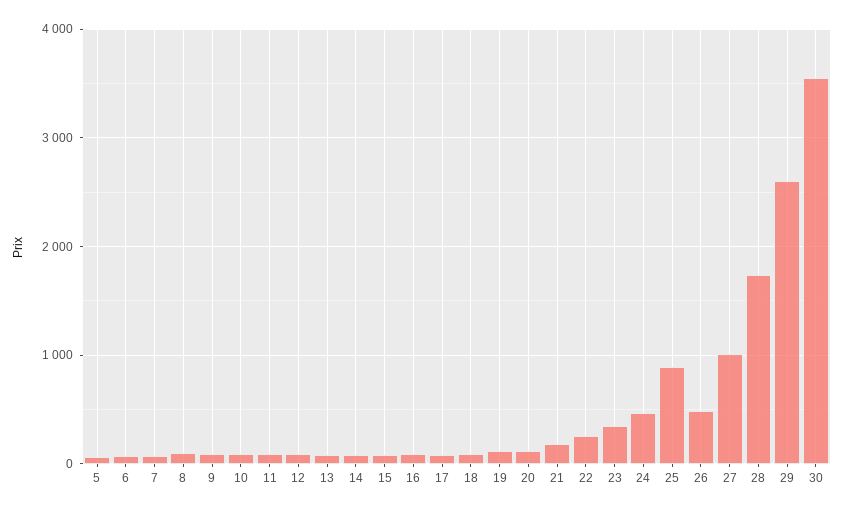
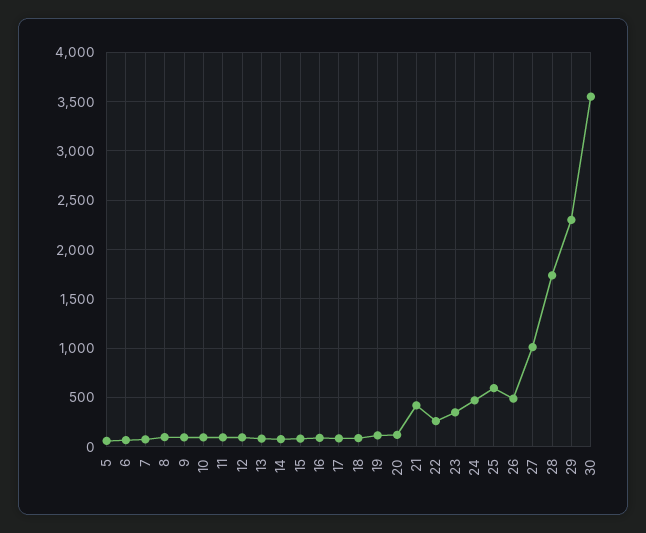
21: 200 -> 400
25: 900 -> 600
29: 2600 -> 2300

